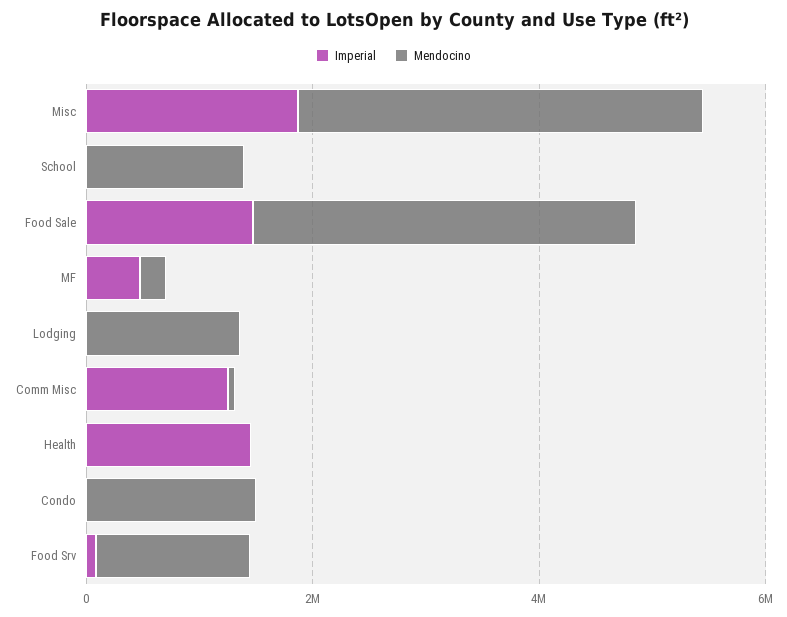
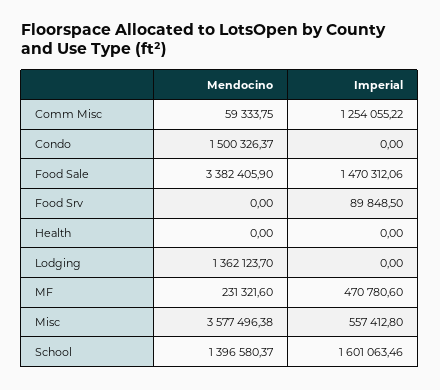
Imperial, Misc: 2000000 -> 557412.8
Imperial, School: 0 -> 1601063.46
Imperial, Health: 1500000 -> 0
Mendocino, Food Srv: 1500000 -> 0

